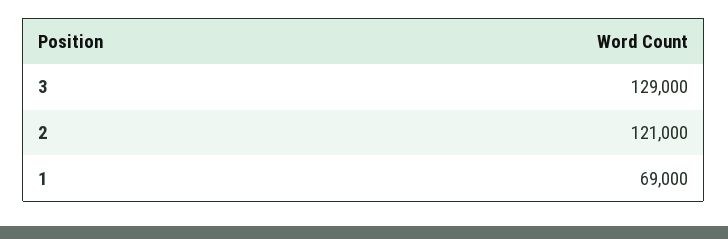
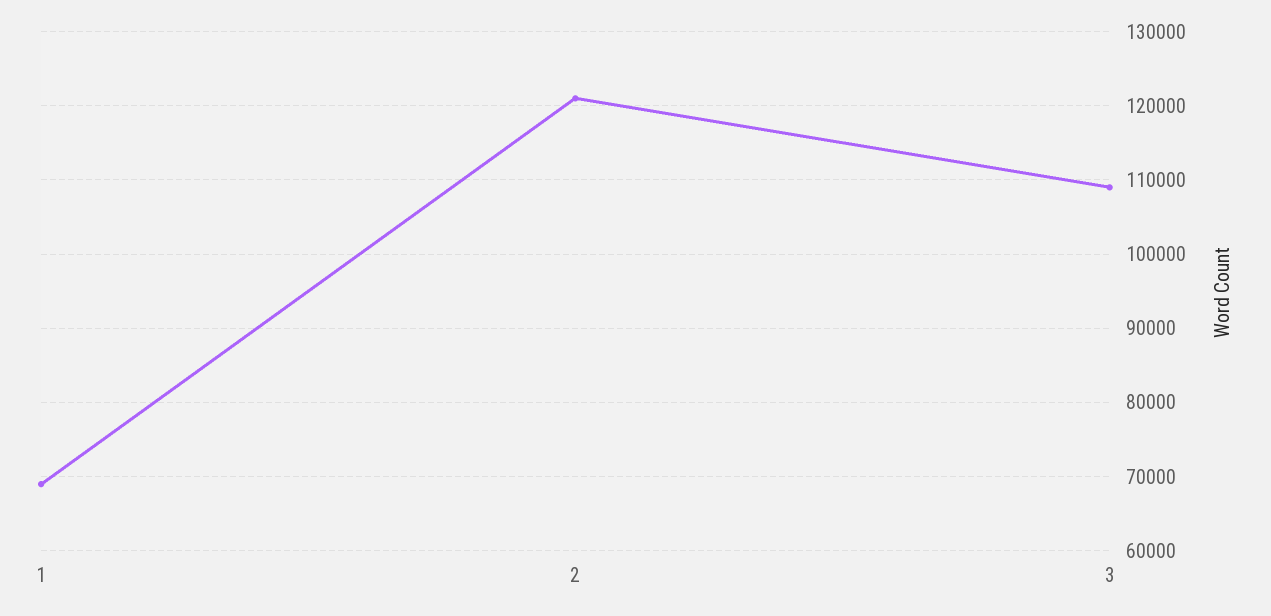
3: 129000 -> 109000

